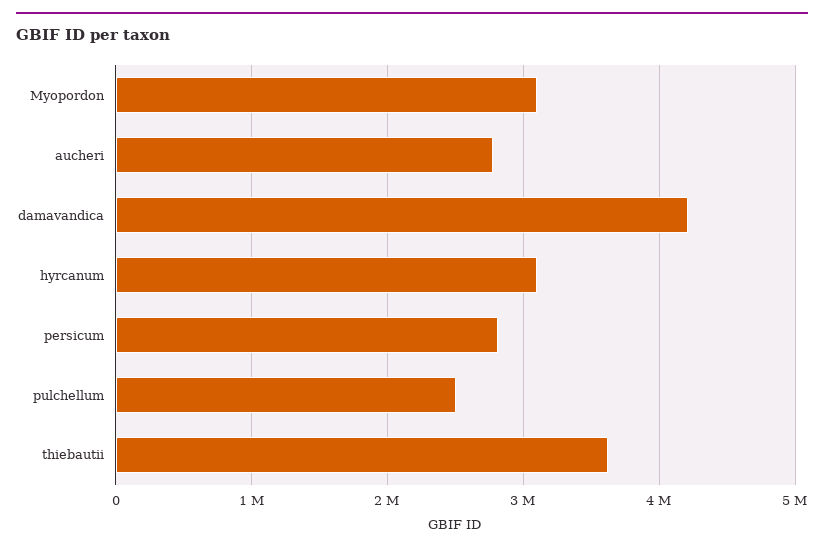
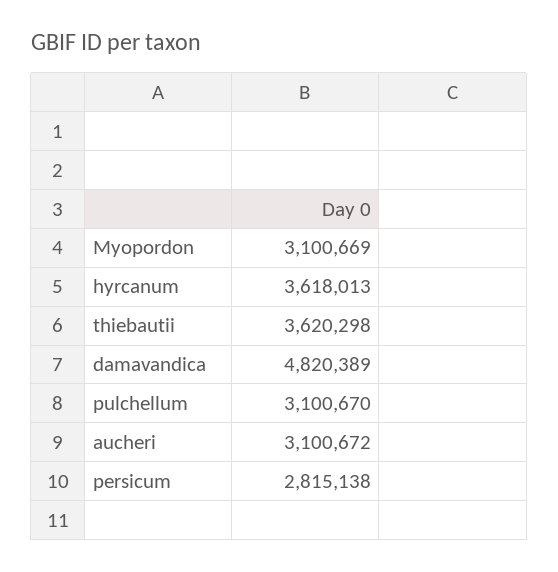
aucheri: 2800000 -> 3100672
damavandica: 4200000 -> 4820389
hyrcanum: 3100000 -> 3618013
pulchellum: 2500000 -> 3100670

